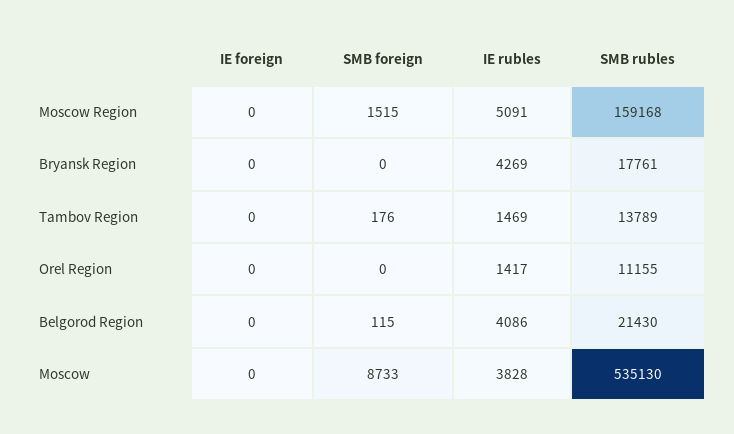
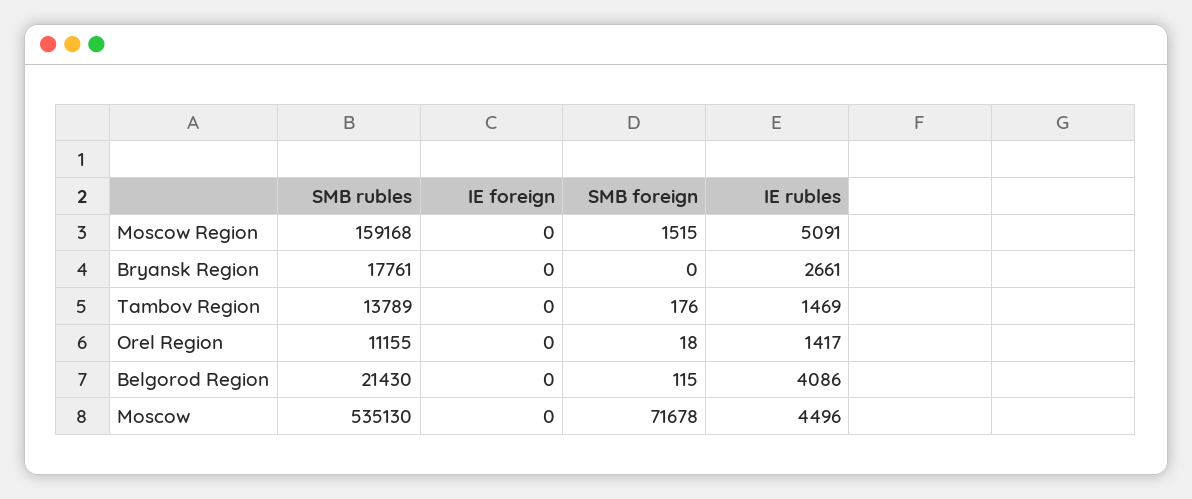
IE rubles, Bryansk Region: 4269 -> 2661
SMB foreign, Orel Region: 0 -> 18
SMB foreign, Moscow: 8733 -> 71678
IE rubles, Moscow: 3828 -> 4496

